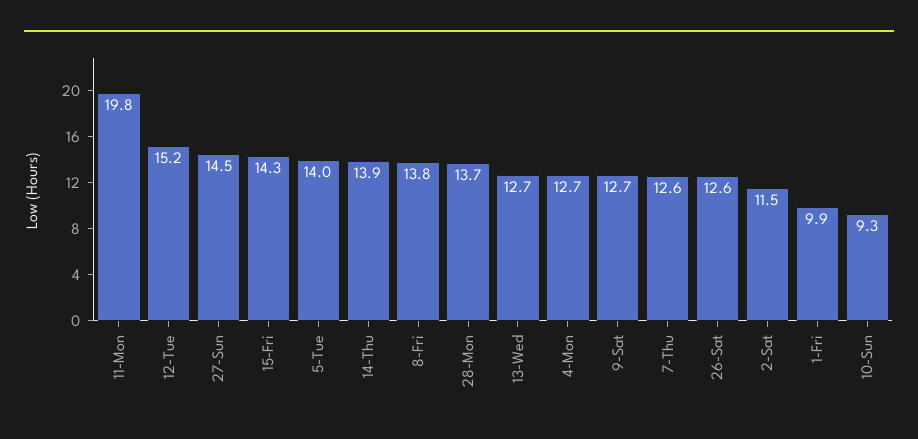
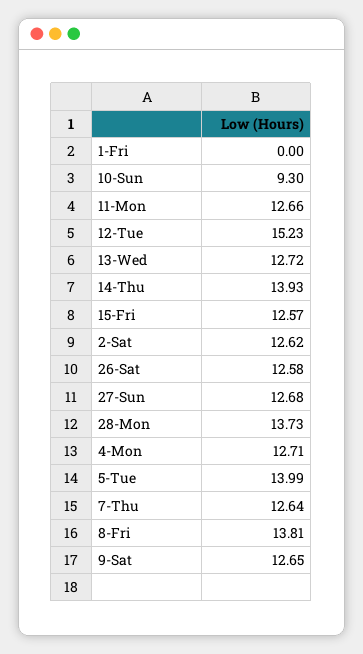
11-Mon: 19.8 -> 12.66
27-Sun: 14.5 -> 12.68
15-Fri: 14.3 -> 12.57
2-Sat: 11.5 -> 12.62
1-Fri: 9.9 -> 0

